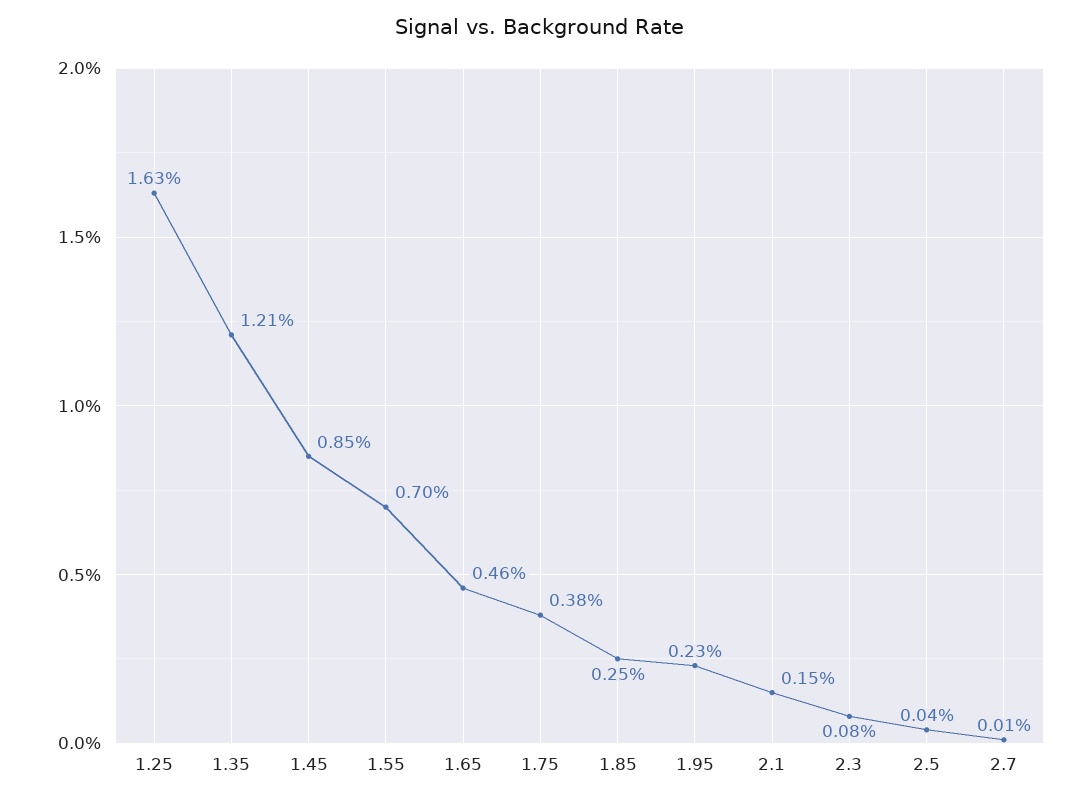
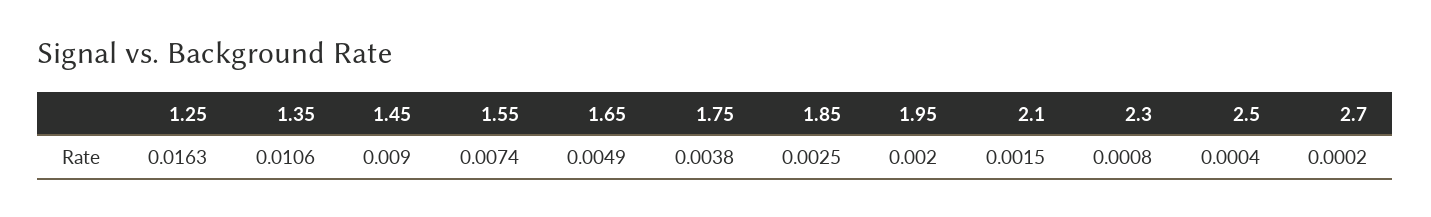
1.35: 0.0121 -> 0.0106
1.45: 0.0085 -> 0.009
1.55: 0.007 -> 0.0074
1.65: 0.0046 -> 0.0049
1.95: 0.0023 -> 0.002
2.7: 0.0001 -> 0.0002

